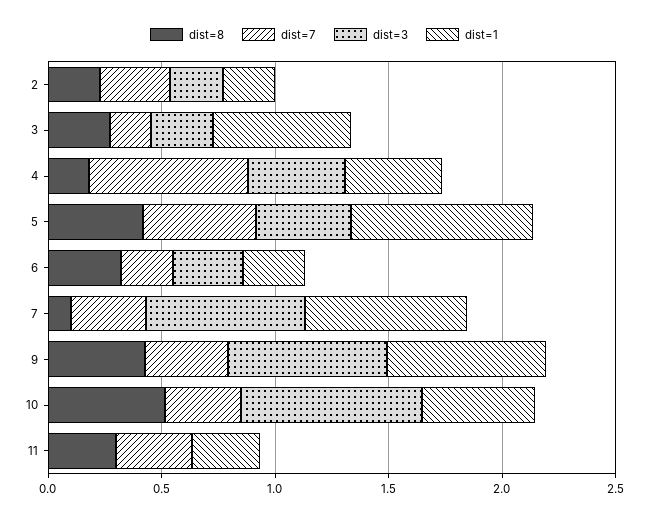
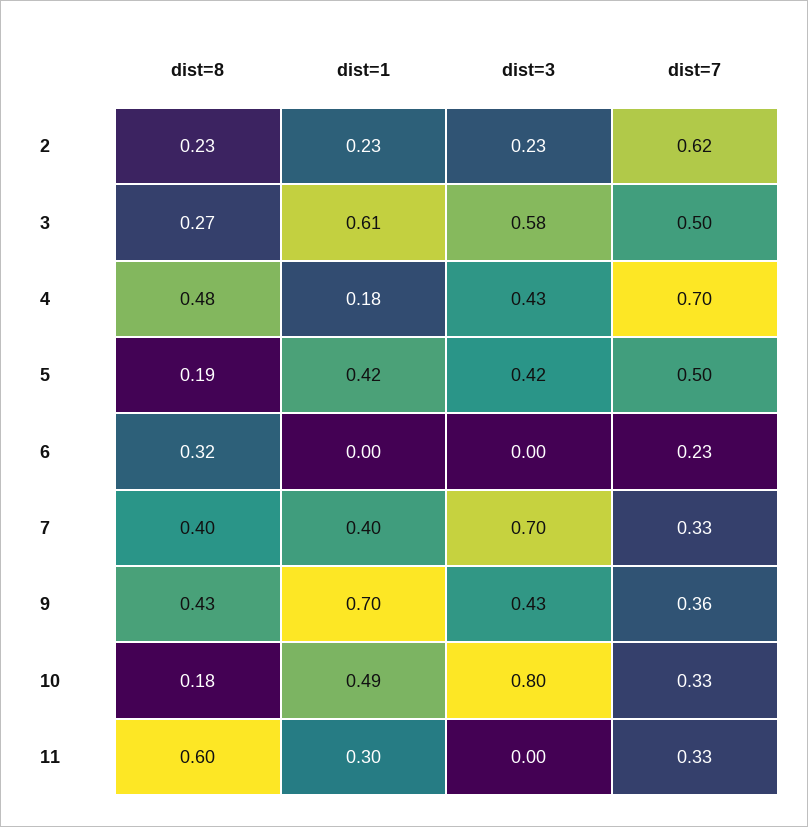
dist=7, 2: 0.3 -> 0.62
dist=7, 3: 0.2 -> 0.5
dist=3, 3: 0.3 -> 0.58
dist=8, 4: 0.2 -> 0.48
dist=1, 4: 0.4 -> 0.18
dist=8, 5: 0.4 -> 0.19
dist=1, 5: 0.8 -> 0.42
dist=3, 6: 0.3 -> 0
dist=1, 6: 0.3 -> 0
dist=8, 7: 0.1 -> 0.4
dist=1, 7: 0.7 -> 0.4
dist=3, 9: 0.7 -> 0.43
dist=8, 10: 0.5 -> 0.18
dist=8, 11: 0.3 -> 0.6

